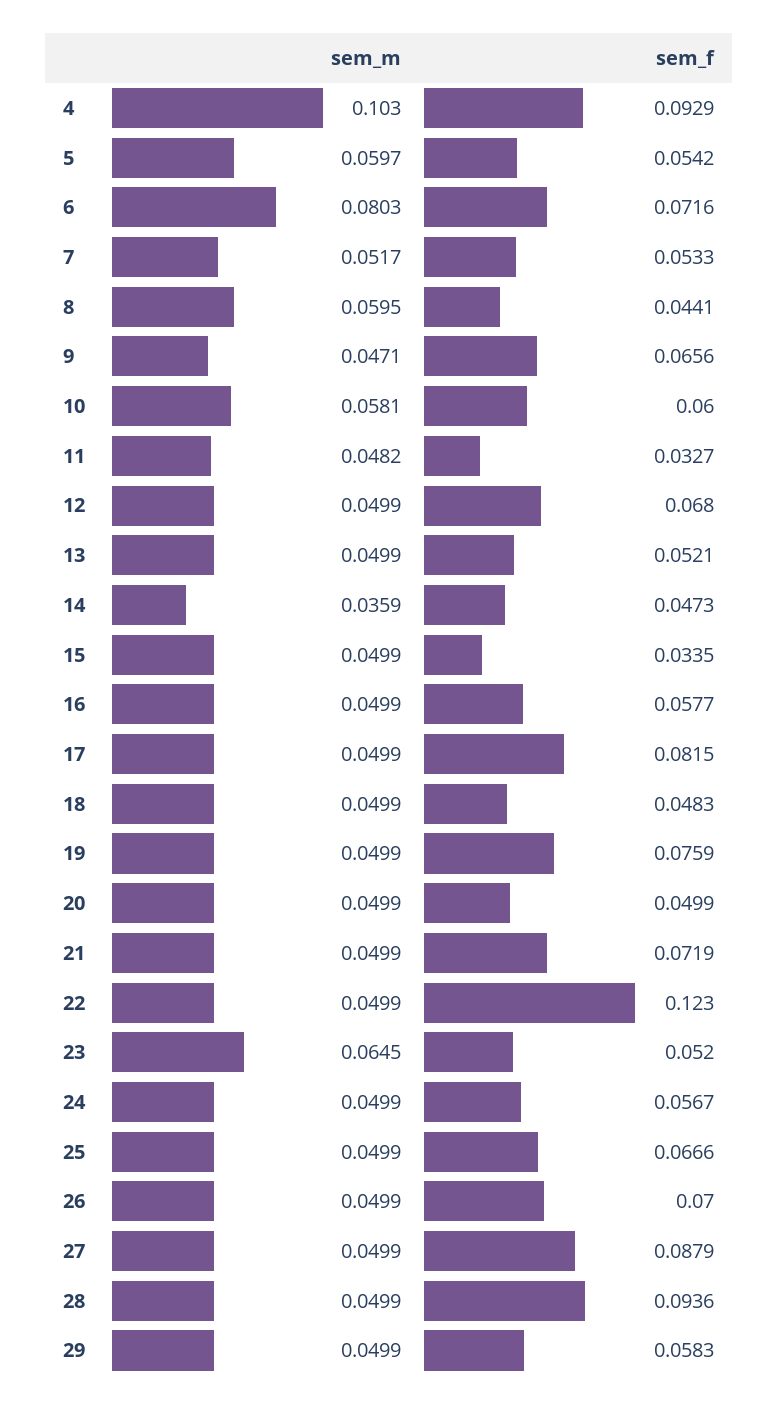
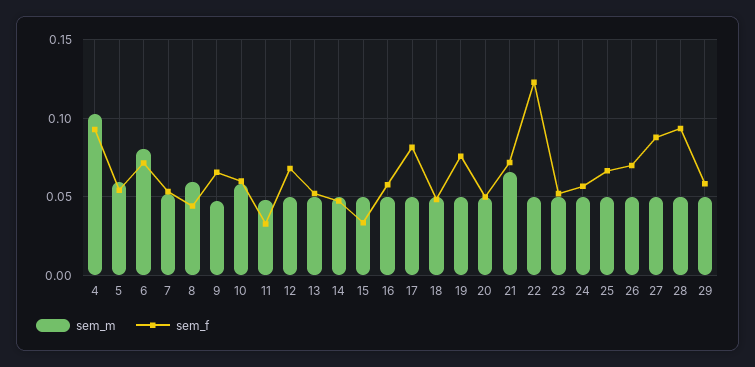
sem_m, 14: 0.0359 -> 0.05
sem_m, 21: 0.0499 -> 0.065
sem_m, 23: 0.0645 -> 0.05

